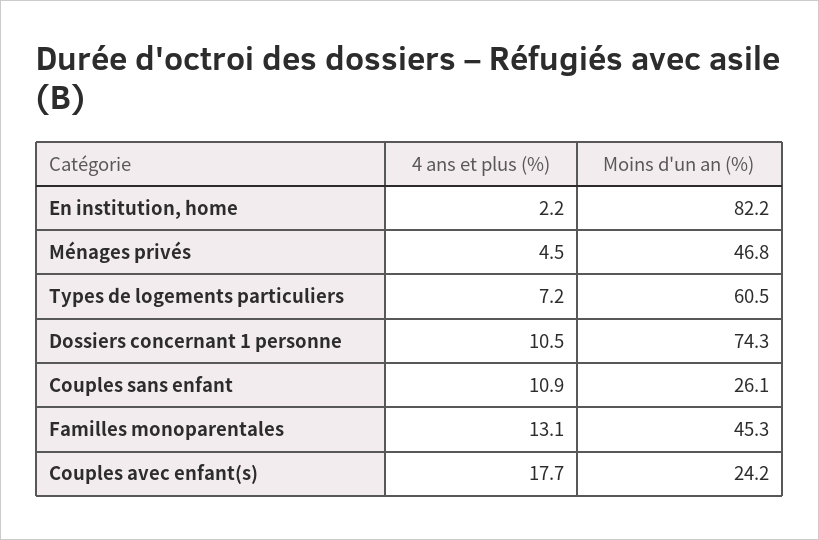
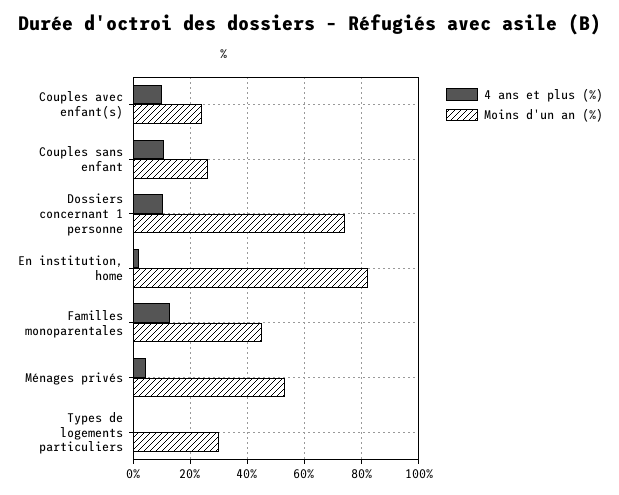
Moins d'un an (%), Ménages privés: 46.8 -> 52.5
4 ans et plus (%), Types de logements particuliers: 7.2 -> 0
Moins d'un an (%), Types de logements particuliers: 60.5 -> 30
4 ans et plus (%), Couples avec enfant(s): 17.7 -> 10

